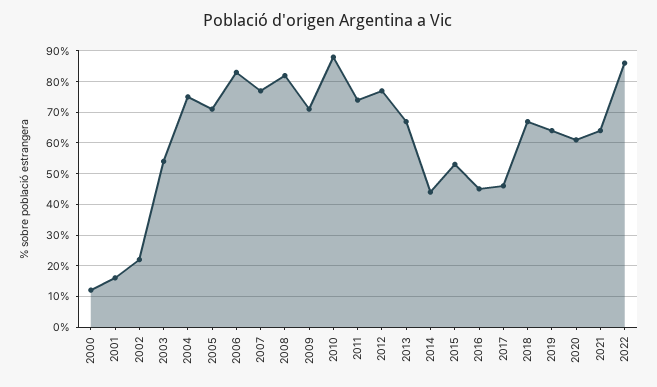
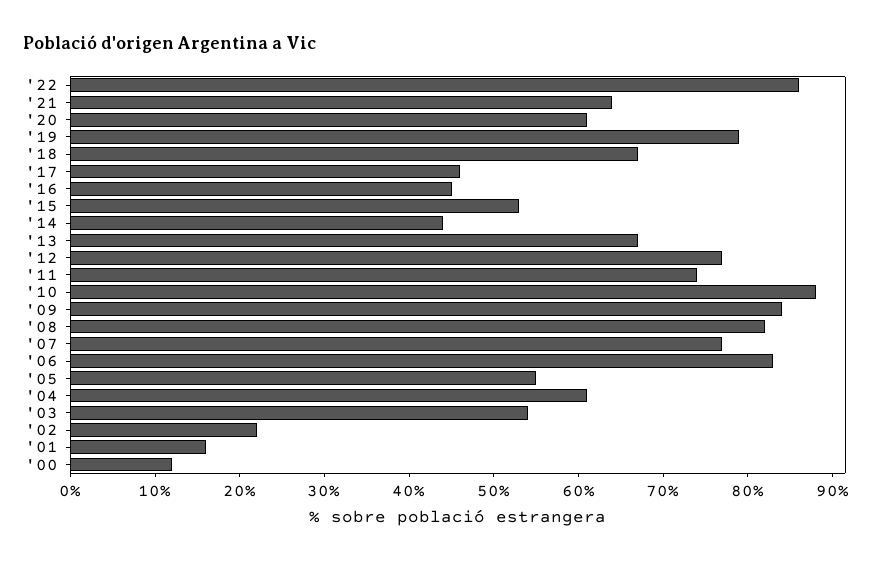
2004: 75 -> 61
2005: 70 -> 55
2009: 70 -> 84
2019: 65 -> 79

